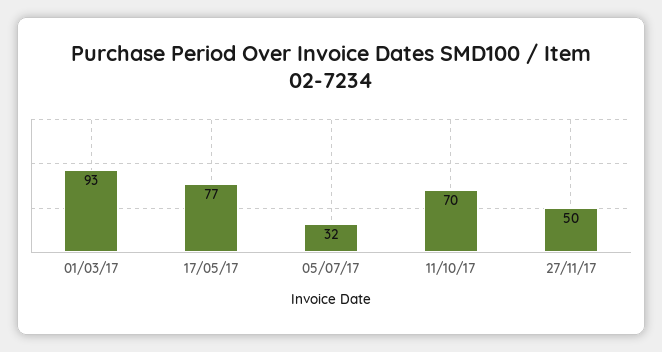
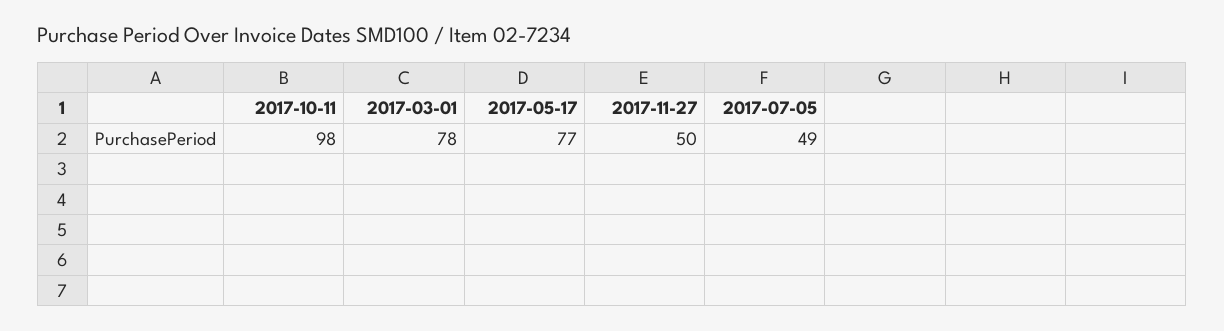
01/03/17: 93 -> 78
05/07/17: 32 -> 49
11/10/17: 70 -> 98

